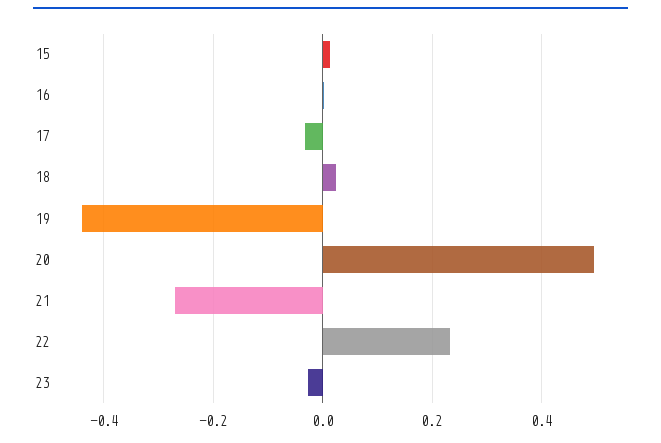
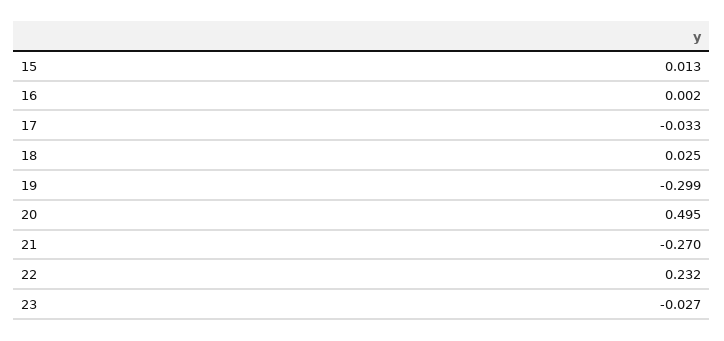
19: -0.44 -> -0.299

